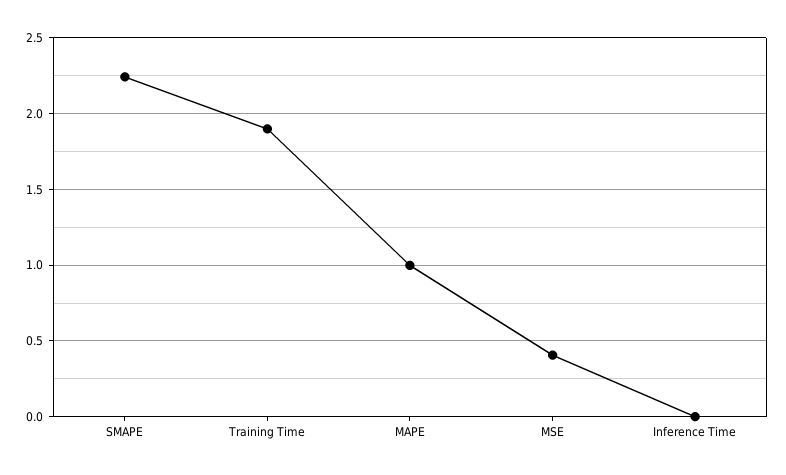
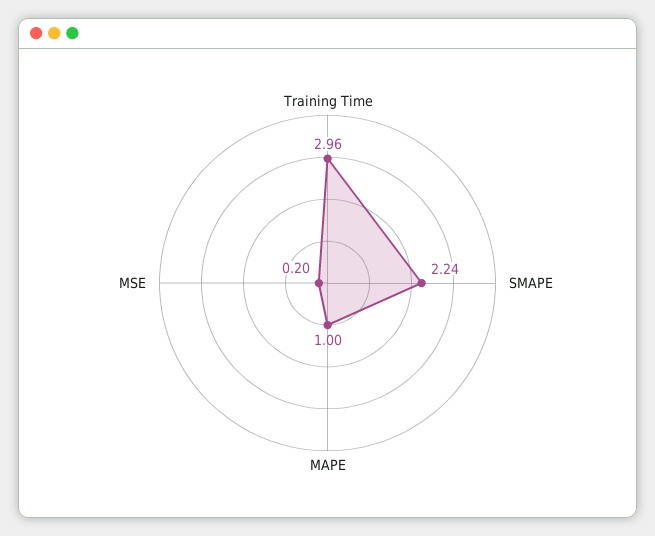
Training Time: 1.9 -> 2.96
MSE: 0.4 -> 0.2
Inference Time: 0 -> none

